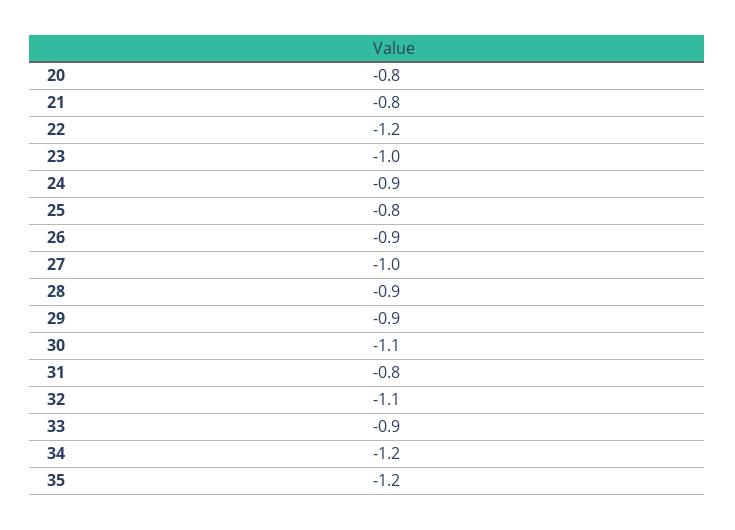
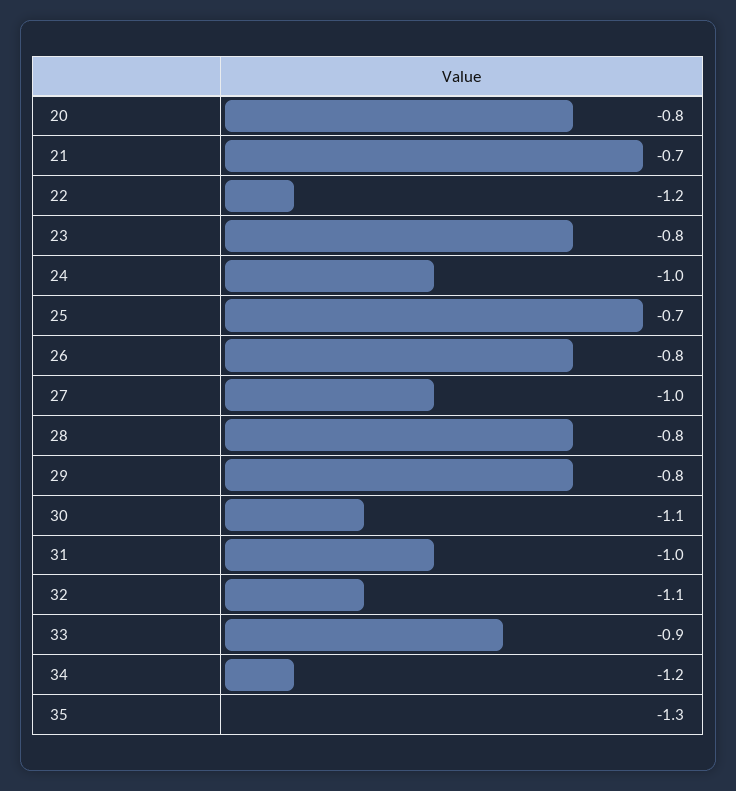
21: -0.8 -> -0.7
23: -1 -> -0.8
24: -0.9 -> -1
25: -0.8 -> -0.7
26: -0.9 -> -0.8
28: -0.9 -> -0.8
29: -0.9 -> -0.8
31: -0.8 -> -1
35: -1.2 -> -1.3

